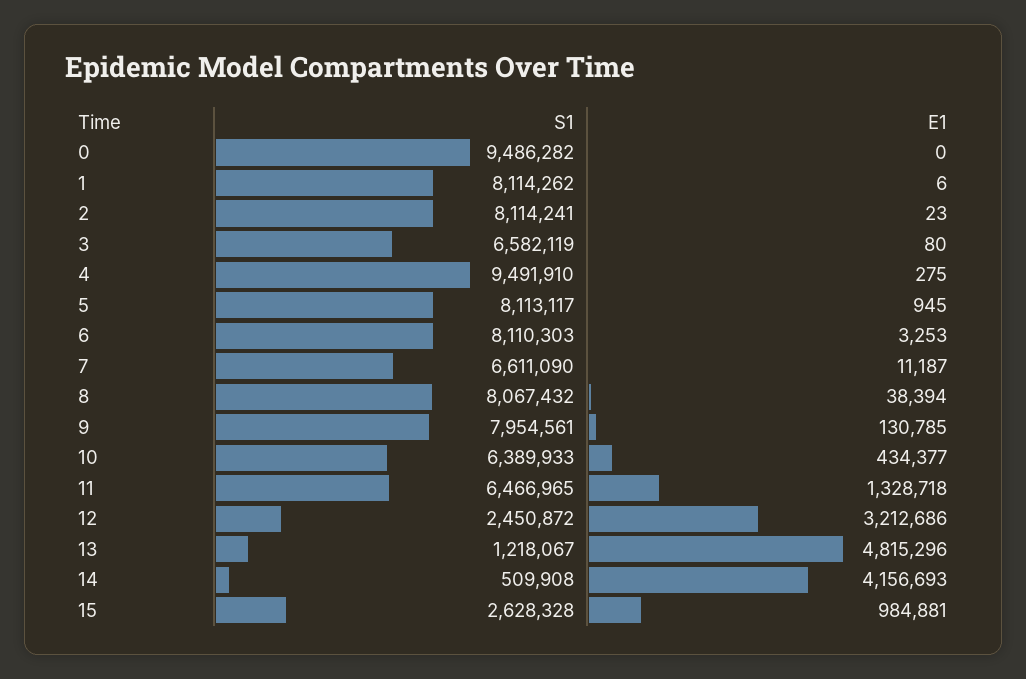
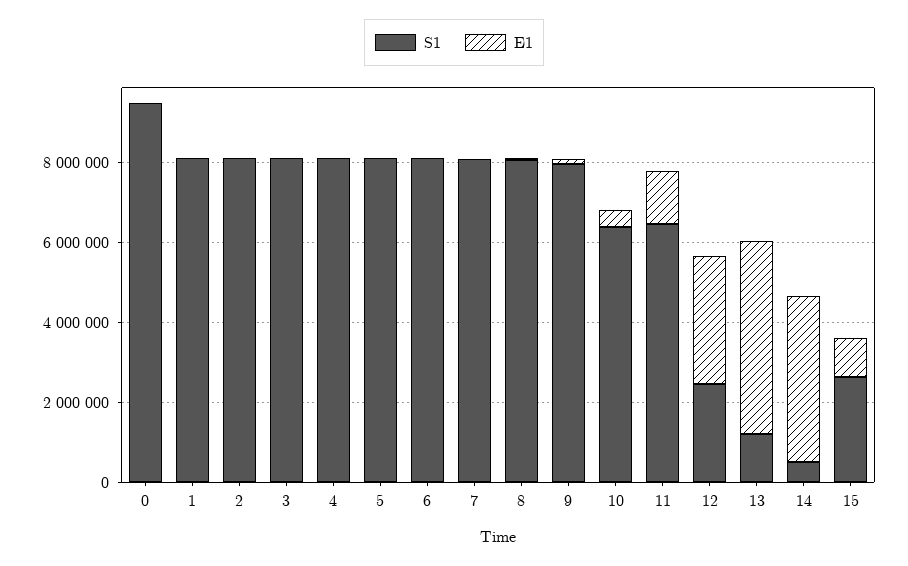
S1, 3: 6582119 -> 8000000
S1, 4: 9491910 -> 8000000
S1, 7: 6611090 -> 8000000

